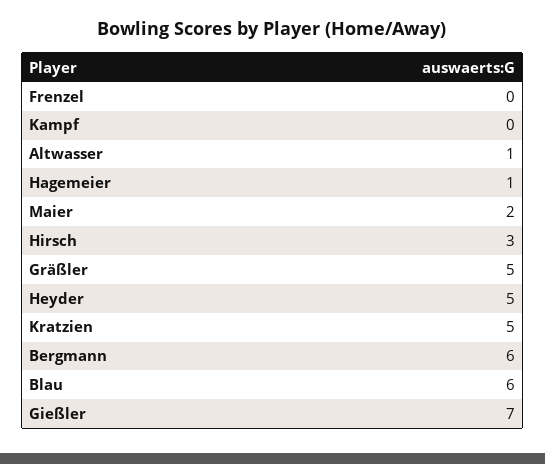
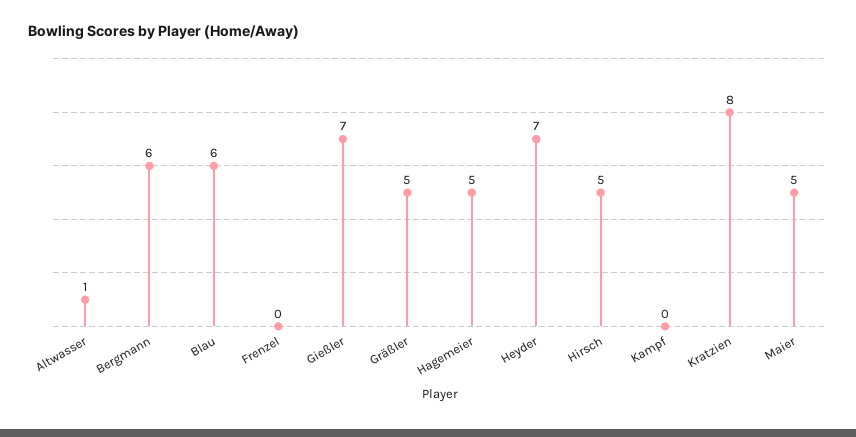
Hagemeier: 1 -> 5
Maier: 2 -> 5
Hirsch: 3 -> 5
Heyder: 5 -> 7
Kratzien: 5 -> 8

